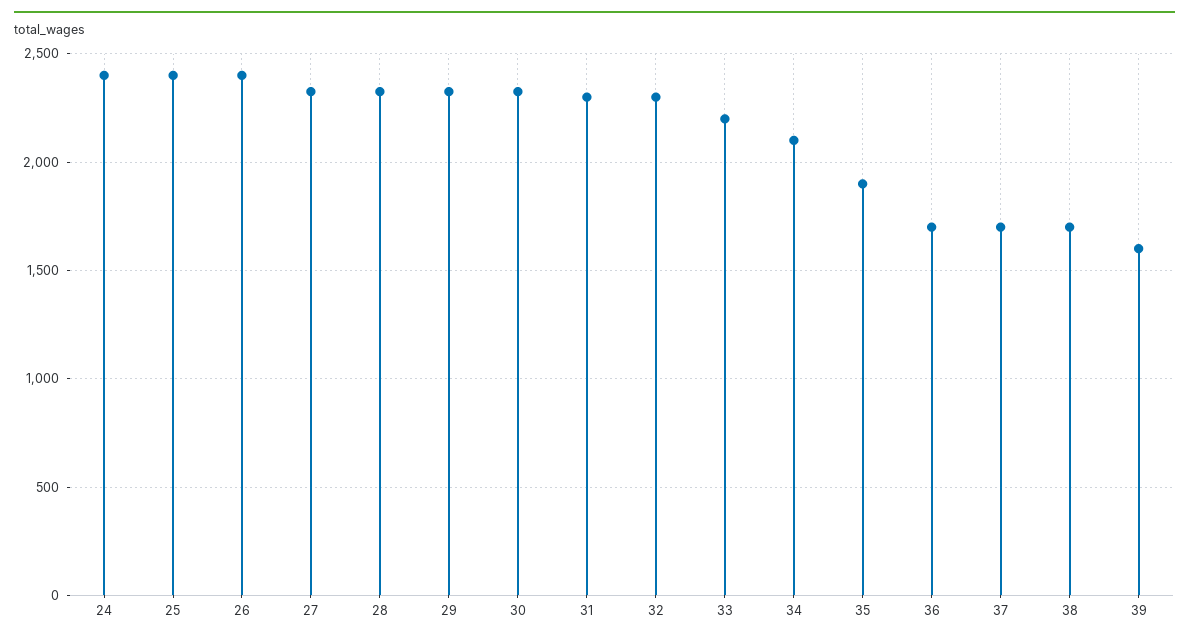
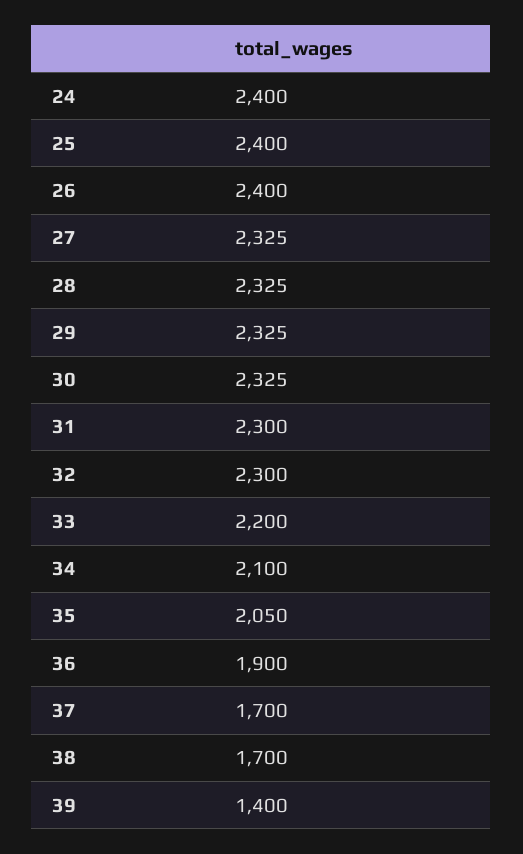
35: 1900 -> 2050
36: 1700 -> 1900
39: 1600 -> 1400

